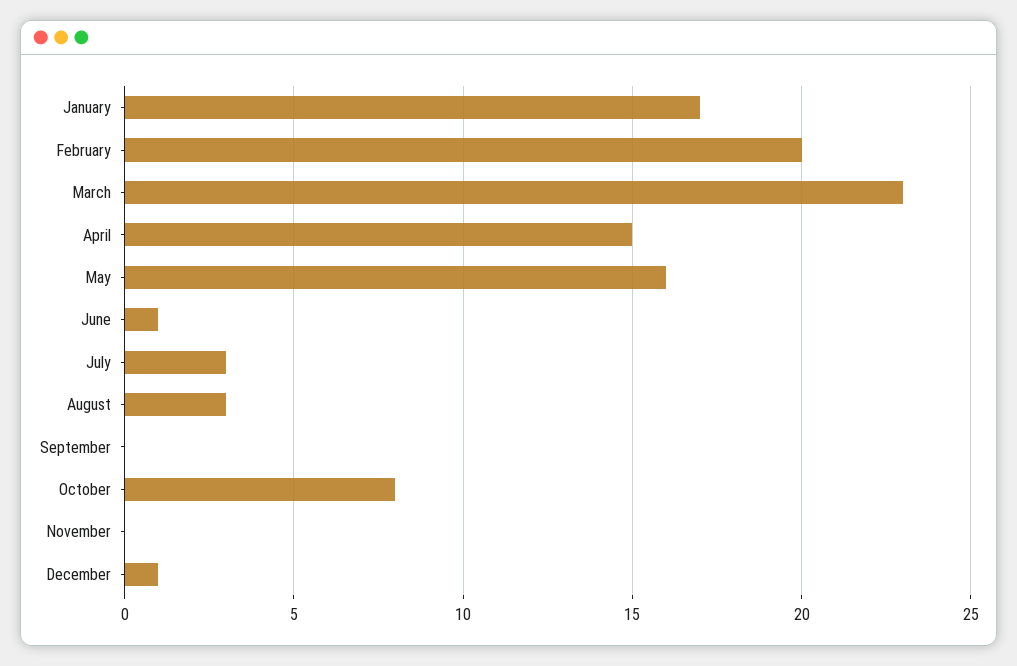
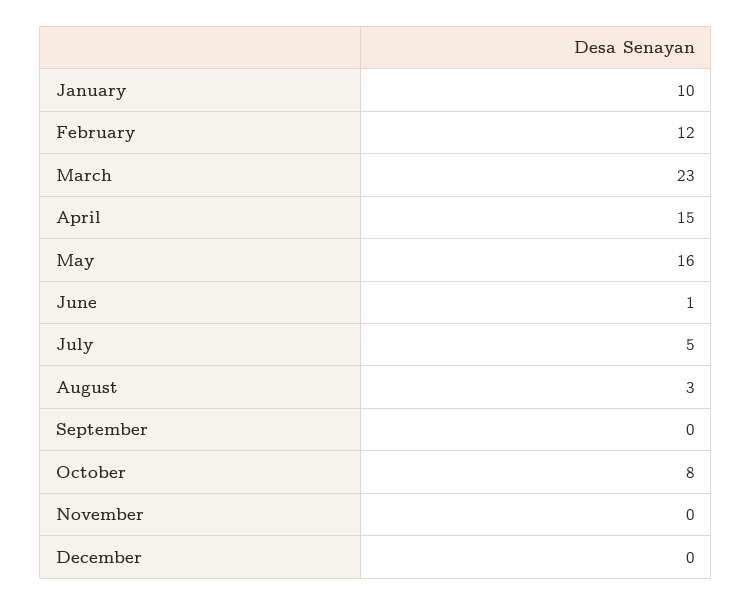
January: 17 -> 10
February: 20 -> 12
July: 3 -> 5
December: 1 -> 0

